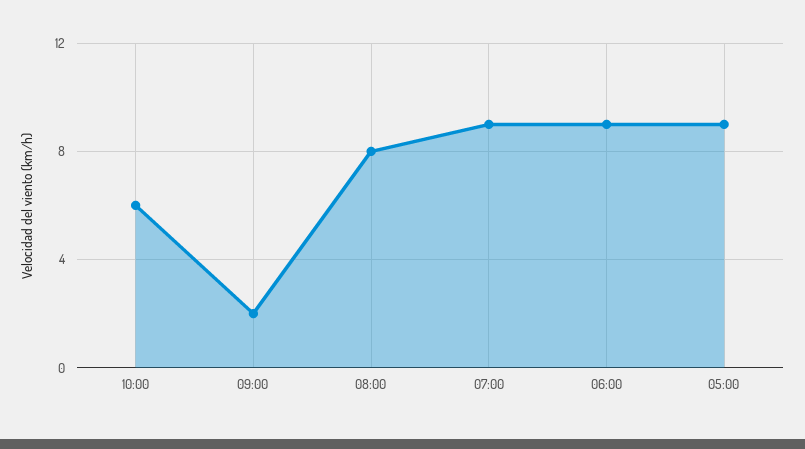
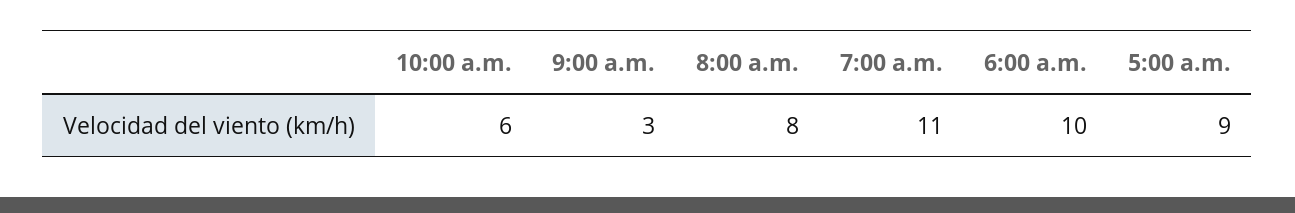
09:00: 2 -> 3
07:00: 9 -> 11
06:00: 9 -> 10

